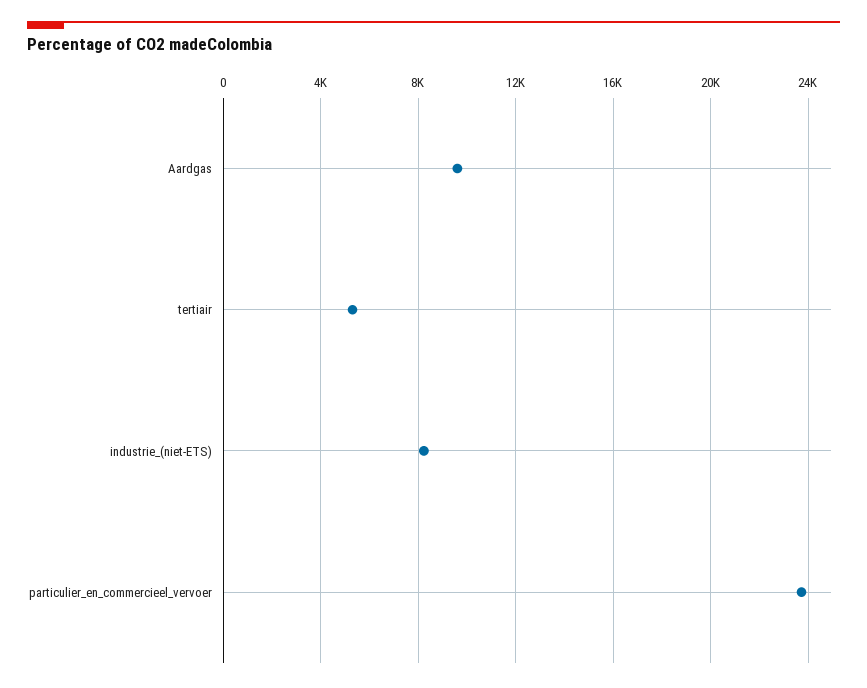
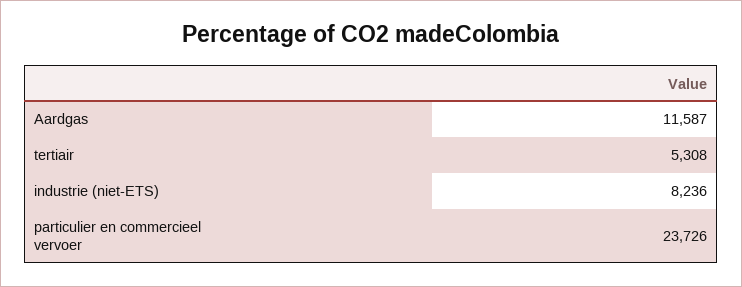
Aardgas: 9500 -> 11587

